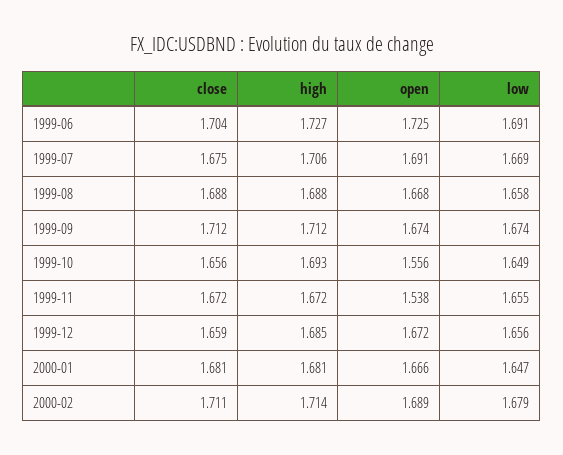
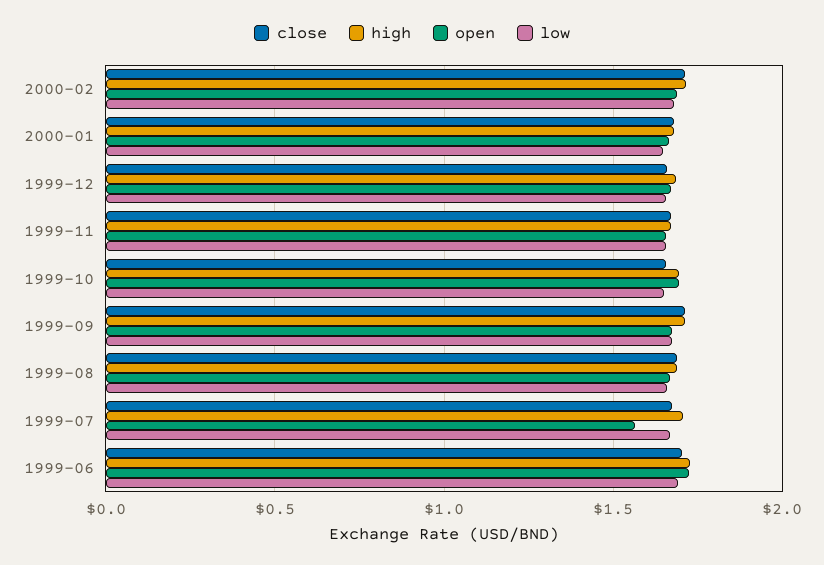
open, 1999-07: 1.691 -> 1.55
open, 1999-10: 1.556 -> 1.7
open, 1999-11: 1.538 -> 1.65

